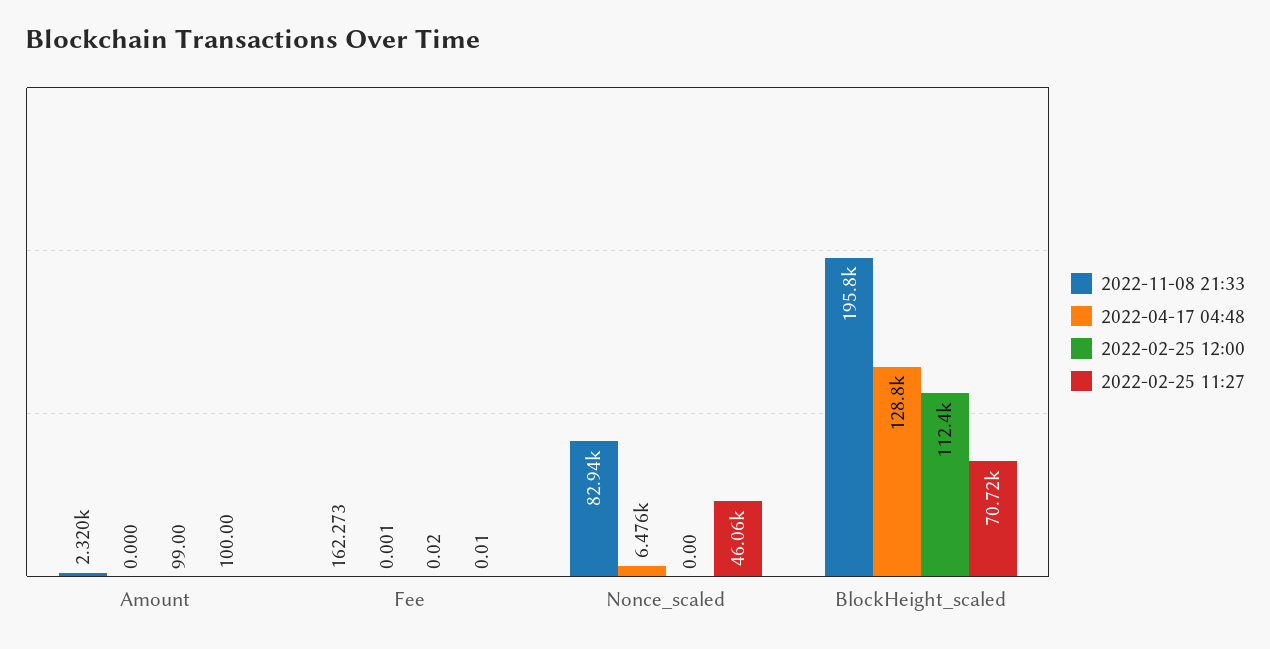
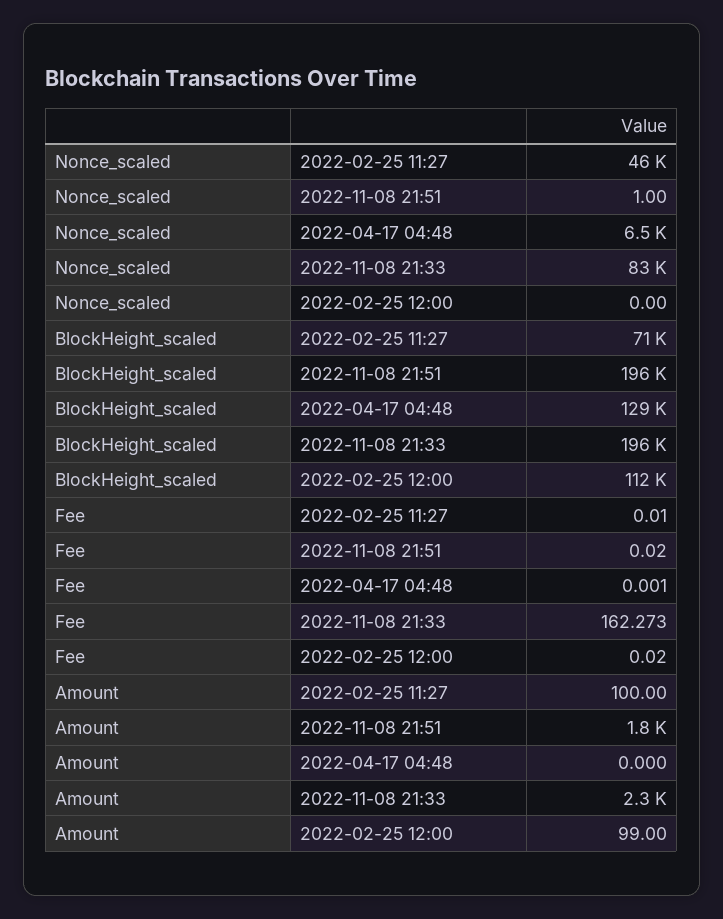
2022-11-08 21:51, Nonce_scaled: none -> 1
2022-11-08 21:51, BlockHeight_scaled: none -> 196000
2022-11-08 21:51, Fee: none -> 0.02
2022-11-08 21:51, Amount: none -> 1800

